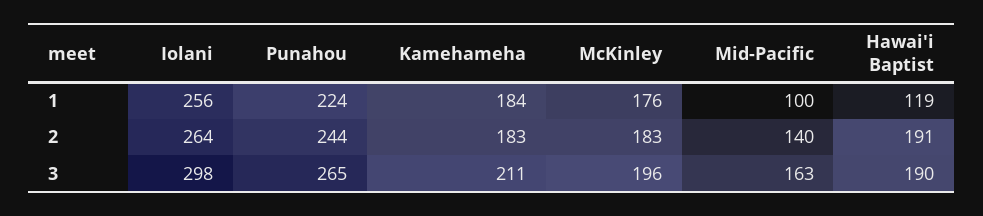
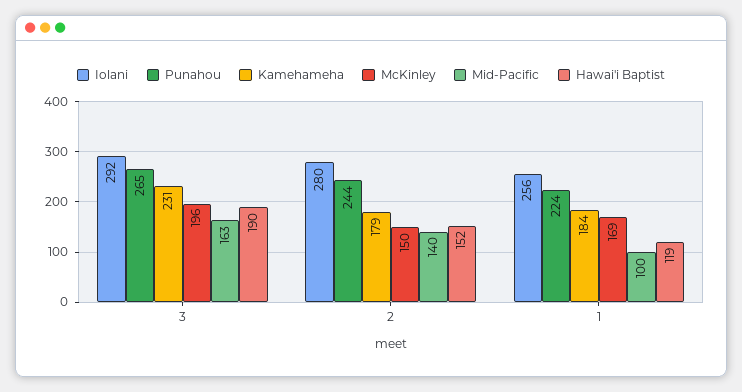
McKinley, 1: 176 -> 169
Iolani, 2: 264 -> 280
Kamehameha, 2: 183 -> 179
McKinley, 2: 183 -> 150
Hawai'i Baptist, 2: 191 -> 152
Iolani, 3: 298 -> 292
Kamehameha, 3: 211 -> 231

